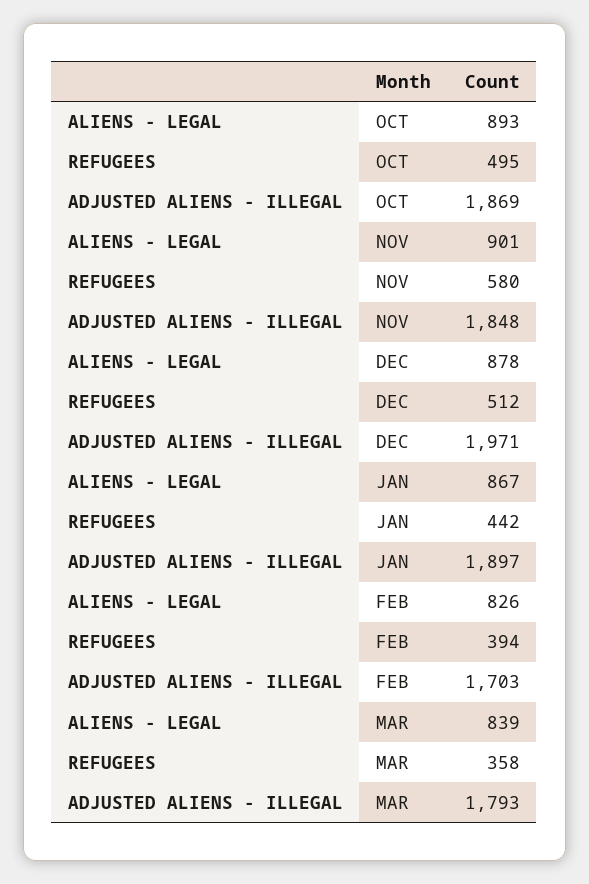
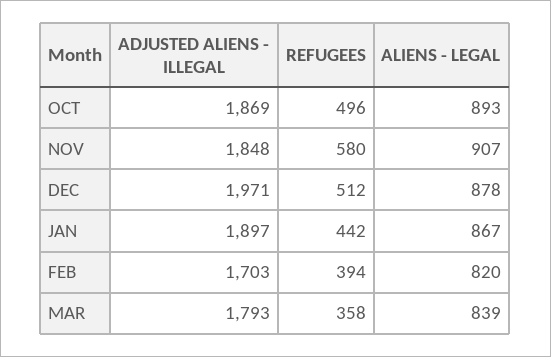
REFUGEES, OCT: 495 -> 496
ALIENS - LEGAL, NOV: 901 -> 907
ALIENS - LEGAL, FEB: 826 -> 820

